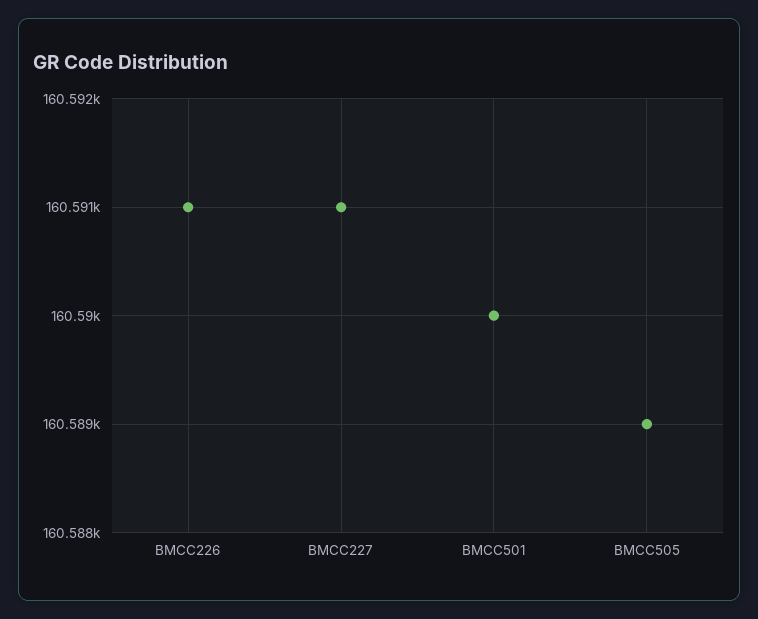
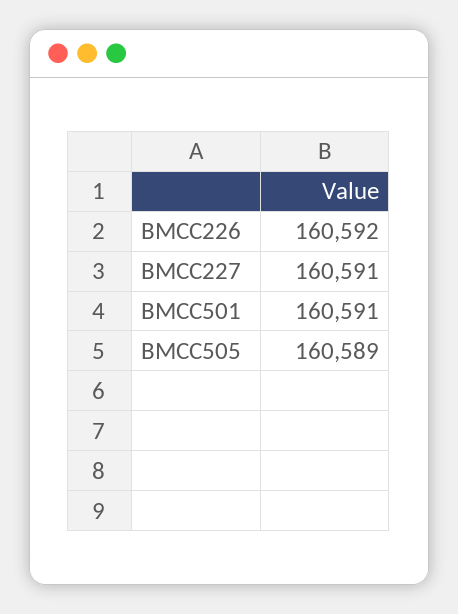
BMCC226: 160591 -> 160592
BMCC501: 160590 -> 160591

